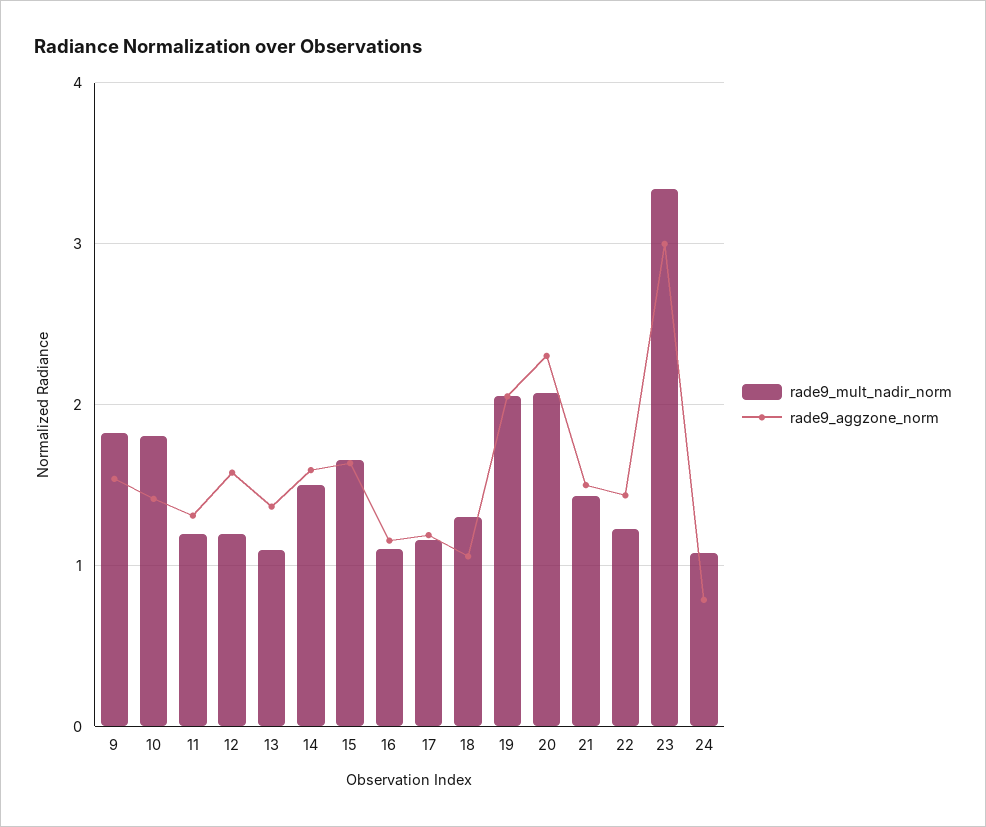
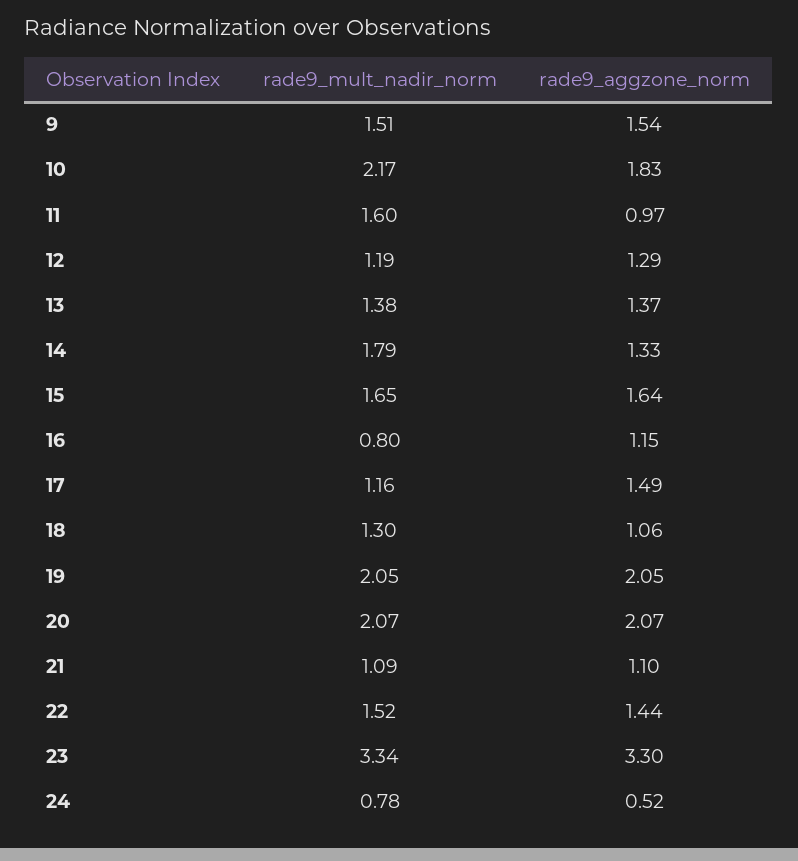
rade9_mult_nadir_norm, 9: 1.8 -> 1.51
rade9_mult_nadir_norm, 10: 1.8 -> 2.17
rade9_aggzone_norm, 10: 1.4 -> 1.83
rade9_mult_nadir_norm, 11: 1.2 -> 1.6
rade9_aggzone_norm, 11: 1.3 -> 0.97
rade9_aggzone_norm, 12: 1.6 -> 1.29
rade9_mult_nadir_norm, 13: 1.1 -> 1.38
rade9_mult_nadir_norm, 14: 1.5 -> 1.79
rade9_aggzone_norm, 14: 1.6 -> 1.33
rade9_mult_nadir_norm, 16: 1.1 -> 0.8
rade9_aggzone_norm, 17: 1.2 -> 1.49
rade9_aggzone_norm, 20: 2.3 -> 2.07
rade9_mult_nadir_norm, 21: 1.4 -> 1.09
rade9_aggzone_norm, 21: 1.5 -> 1.1
rade9_mult_nadir_norm, 22: 1.2 -> 1.52
rade9_aggzone_norm, 23: 3 -> 3.3
rade9_mult_nadir_norm, 24: 1.1 -> 0.78
rade9_aggzone_norm, 24: 0.8 -> 0.52

